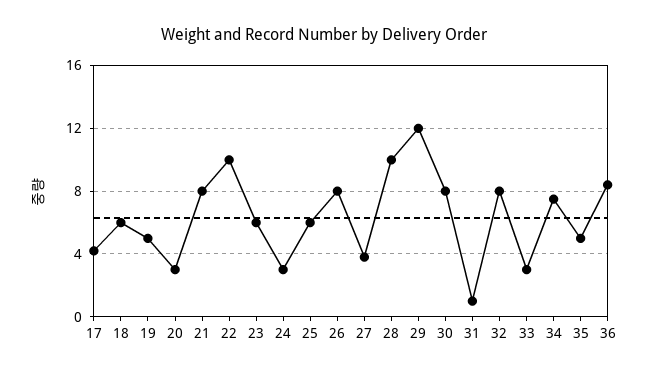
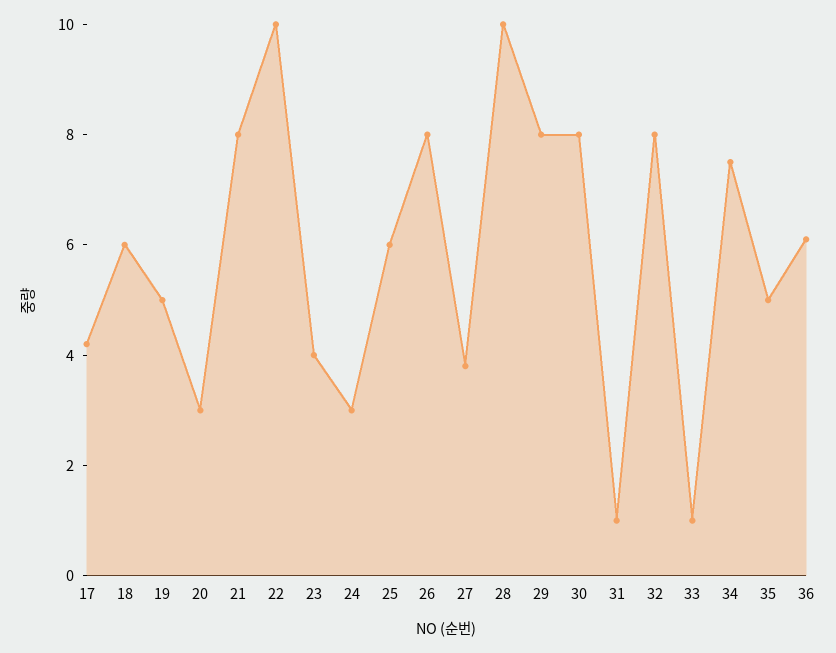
23: 6 -> 4
29: 12 -> 8
33: 3 -> 1
36: 8.5 -> 6

